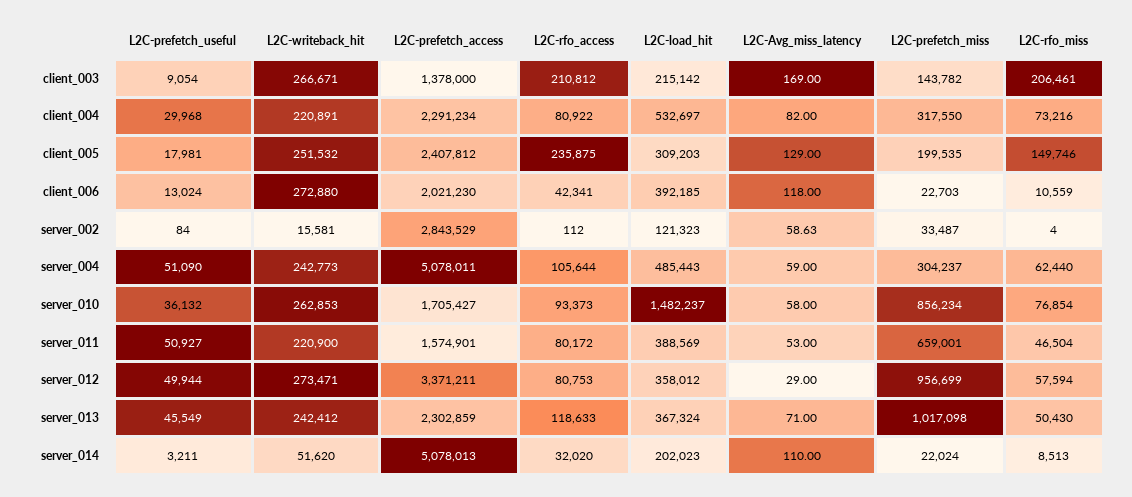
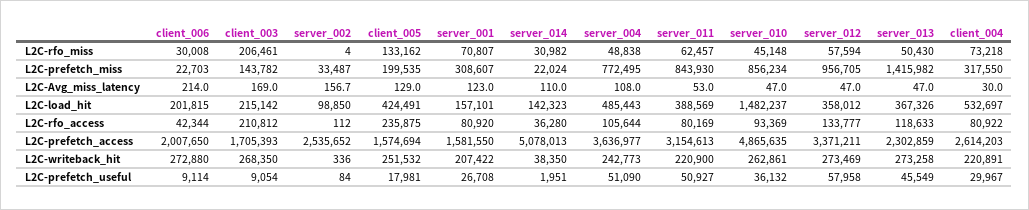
L2C-writeback_hit, client_003: 266671 -> 268350
L2C-prefetch_access, client_003: 1378000 -> 1705393
L2C-prefetch_useful, client_004: 29968 -> 29967
L2C-prefetch_access, client_004: 2291234 -> 2614203
L2C-Avg_miss_latency, client_004: 82 -> 30
L2C-rfo_miss, client_004: 73216 -> 73218
L2C-prefetch_access, client_005: 2407812 -> 1574694
L2C-load_hit, client_005: 309203 -> 424491
L2C-rfo_miss, client_005: 149746 -> 133162
L2C-prefetch_useful, client_006: 13024 -> 9114
L2C-prefetch_access, client_006: 2021230 -> 2007650
L2C-rfo_access, client_006: 42341 -> 42344
L2C-load_hit, client_006: 392185 -> 201815
L2C-Avg_miss_latency, client_006: 118 -> 214
L2C-rfo_miss, client_006: 10559 -> 30008
L2C-writeback_hit, server_002: 15581 -> 336
L2C-prefetch_access, server_002: 2843529 -> 2535652
L2C-load_hit, server_002: 121323 -> 98850
L2C-Avg_miss_latency, server_002: 58.63 -> 156.7
L2C-prefetch_access, server_004: 5078011 -> 3636977
L2C-Avg_miss_latency, server_004: 59 -> 108
L2C-prefetch_miss, server_004: 304237 -> 772495
L2C-rfo_miss, server_004: 62440 -> 48838
L2C-writeback_hit, server_010: 262853 -> 262861
L2C-prefetch_access, server_010: 1705427 -> 4865635
L2C-rfo_access, server_010: 93373 -> 93369
L2C-Avg_miss_latency, server_010: 58 -> 47
L2C-rfo_miss, server_010: 76854 -> 45148
L2C-prefetch_access, server_011: 1574901 -> 3154613
L2C-rfo_access, server_011: 80172 -> 80169
L2C-prefetch_miss, server_011: 659001 -> 843930
L2C-rfo_miss, server_011: 46504 -> 62457
L2C-prefetch_useful, server_012: 49944 -> 57958
L2C-writeback_hit, server_012: 273471 -> 273469
L2C-rfo_access, server_012: 80753 -> 133777
L2C-Avg_miss_latency, server_012: 29 -> 47
L2C-prefetch_miss, server_012: 956699 -> 956705
L2C-writeback_hit, server_013: 242412 -> 273258
L2C-load_hit, server_013: 367324 -> 367326
L2C-Avg_miss_latency, server_013: 71 -> 47
L2C-prefetch_miss, server_013: 1017098 -> 1415982
L2C-prefetch_useful, server_014: 3211 -> 1951
L2C-writeback_hit, server_014: 51620 -> 38350
L2C-rfo_access, server_014: 32020 -> 36280
L2C-load_hit, server_014: 202023 -> 142323
L2C-rfo_miss, server_014: 8513 -> 30982
L2C-rfo_miss, server_001: none -> 70807
L2C-prefetch_miss, server_001: none -> 308607
L2C-Avg_miss_latency, server_001: none -> 123
L2C-load_hit, server_001: none -> 157101
L2C-rfo_access, server_001: none -> 80920
L2C-prefetch_access, server_001: none -> 1581550
L2C-writeback_hit, server_001: none -> 207422
L2C-prefetch_useful, server_001: none -> 26708

